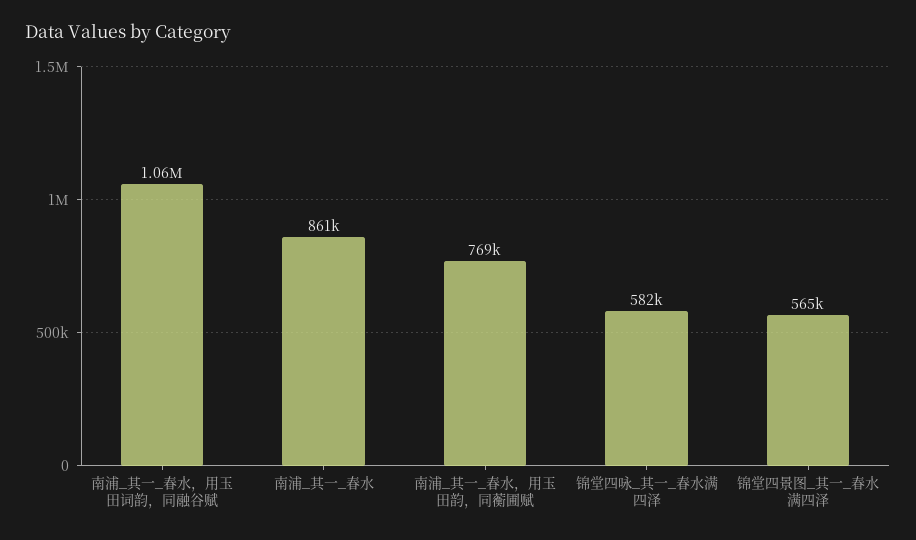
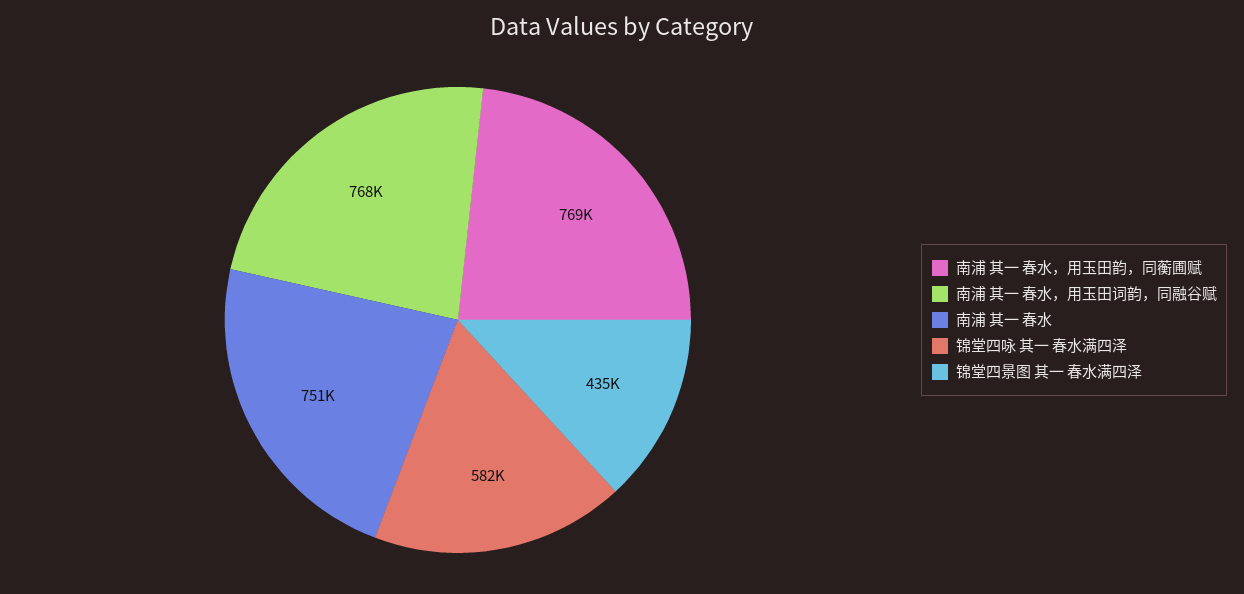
南浦_其一_春水，用玉田词韵，同融谷赋: 1060000 -> 768000
南浦_其一_春水: 861000 -> 751000
锦堂四景图_其一_春水满四泽: 565000 -> 435000

